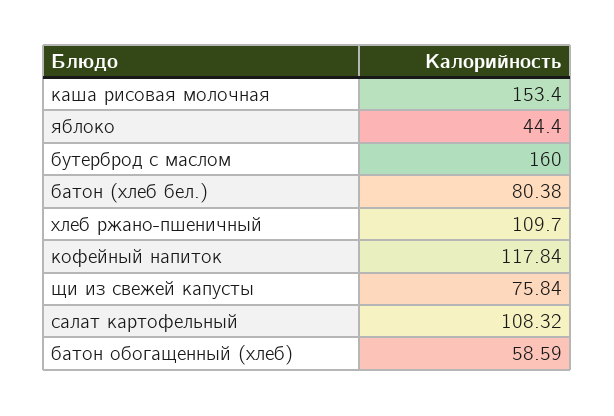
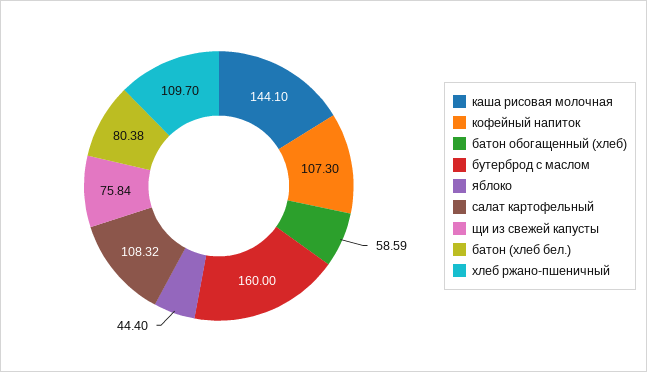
каша рисовая молочная: 153.4 -> 144.1
кофейный напиток: 117.84 -> 107.3

